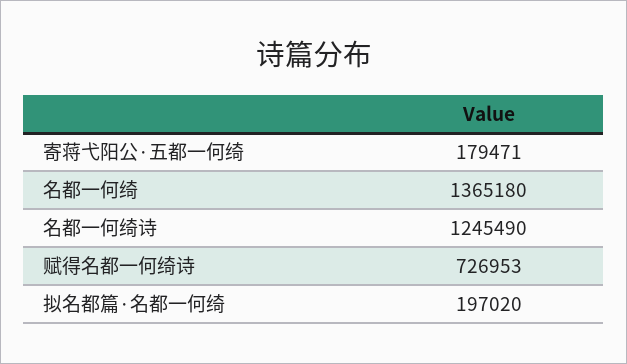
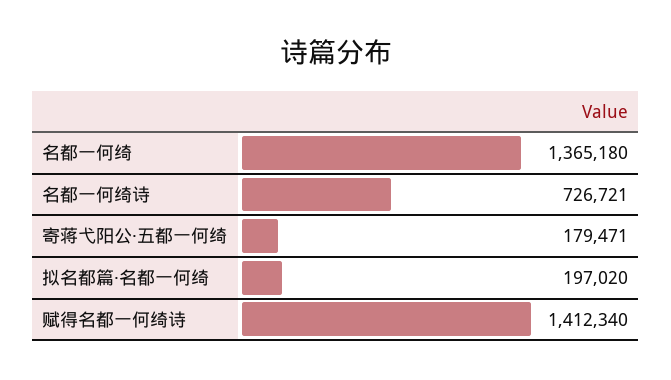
名都一何绮诗: 1245490 -> 726721
赋得名都一何绮诗: 726953 -> 1412340

